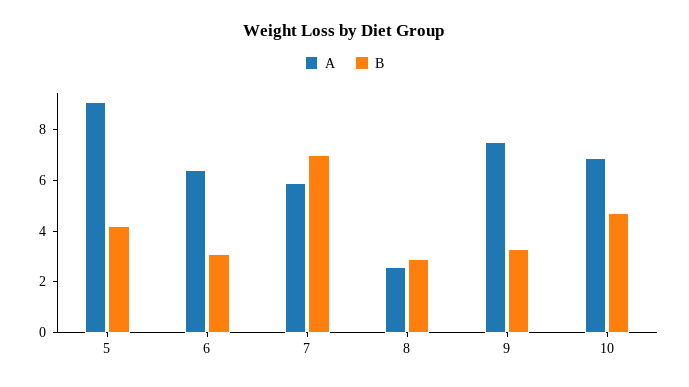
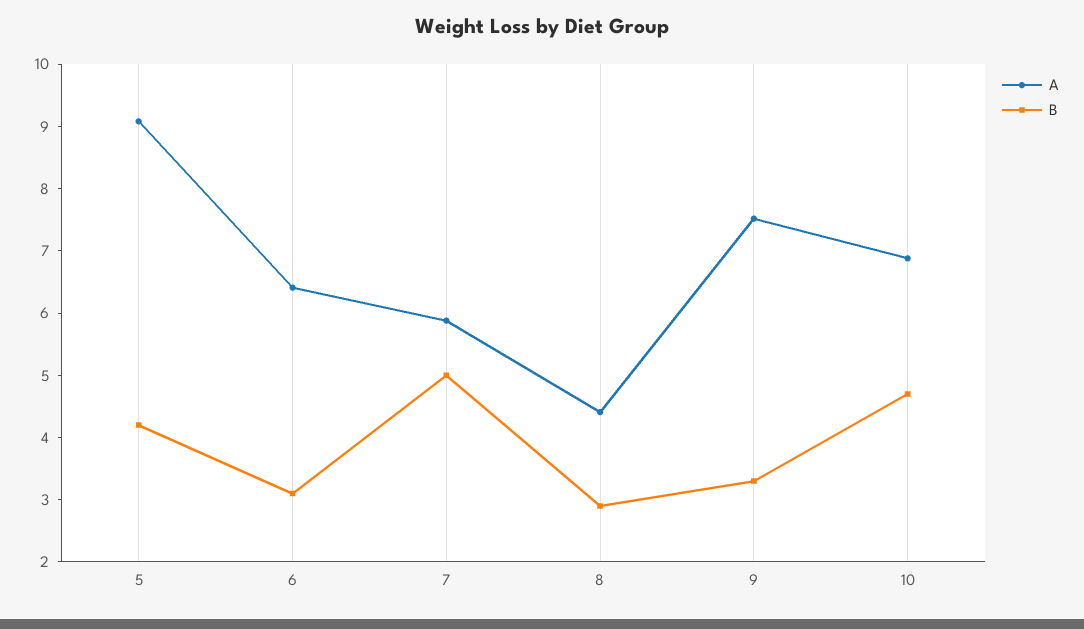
B, 7: 7 -> 5
A, 8: 2.5 -> 4.4

